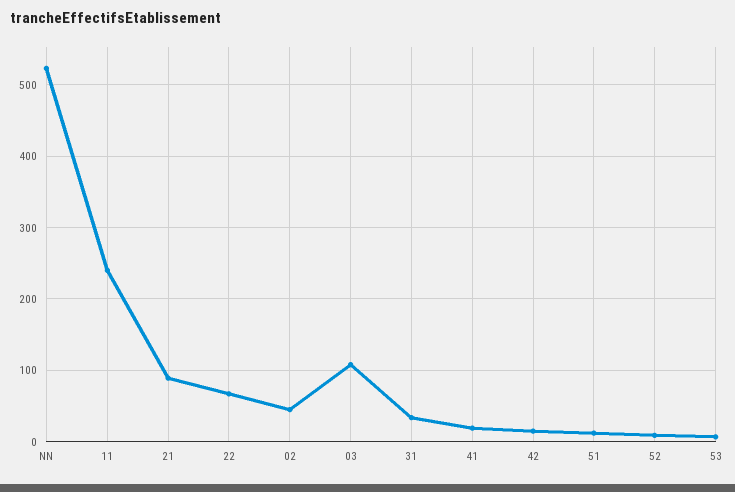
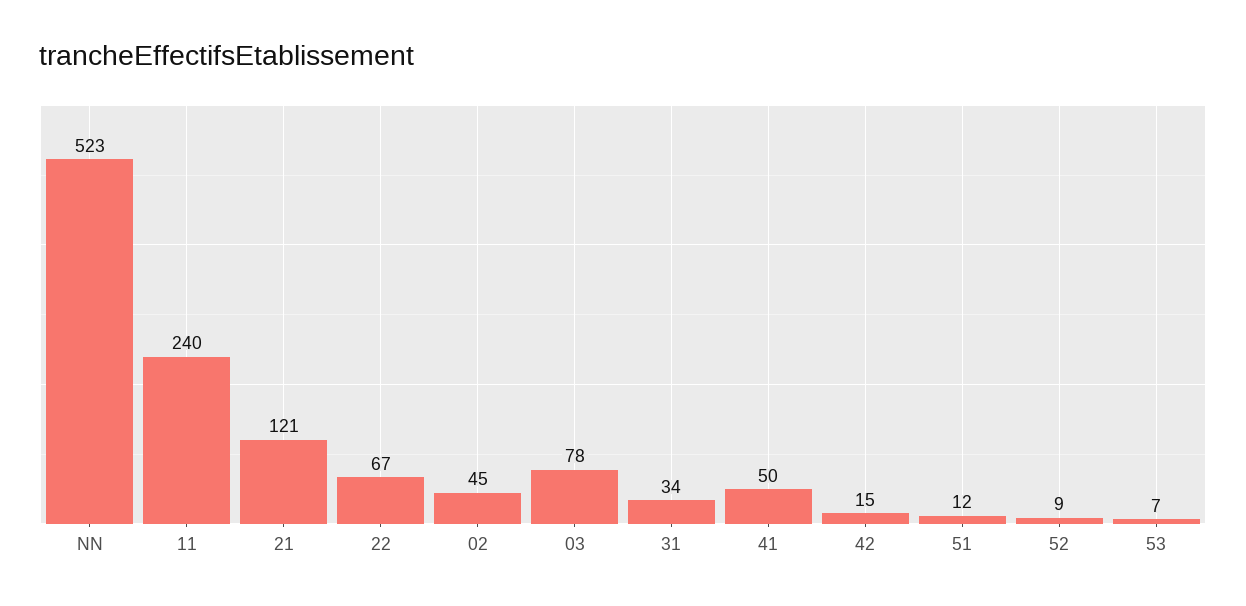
21: 90 -> 121
03: 110 -> 78
41: 20 -> 50

